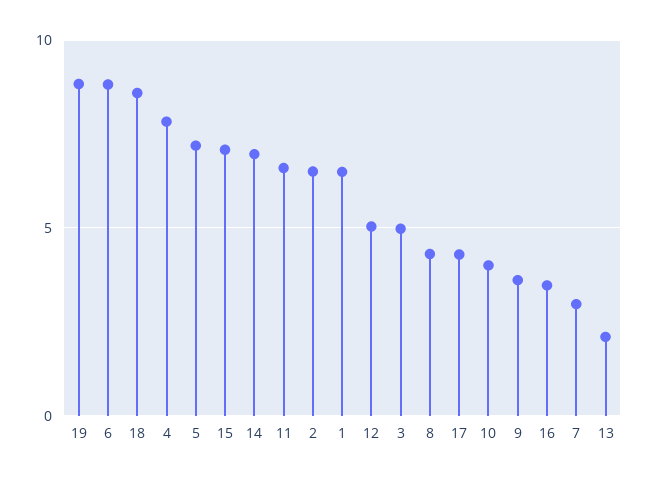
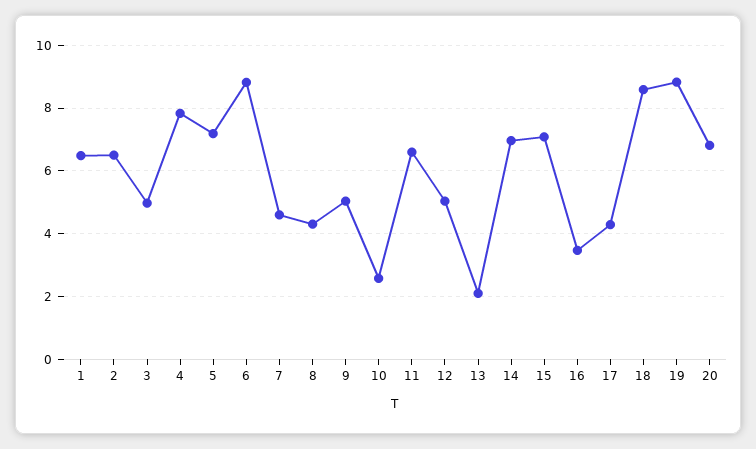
10: 4 -> 2.6
9: 3.5 -> 5
7: 3 -> 4.6
20: none -> 6.8

